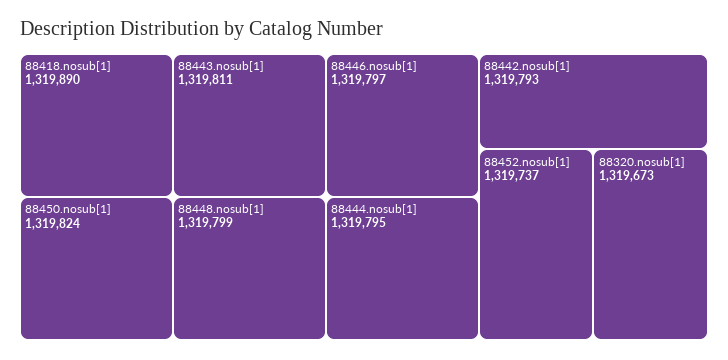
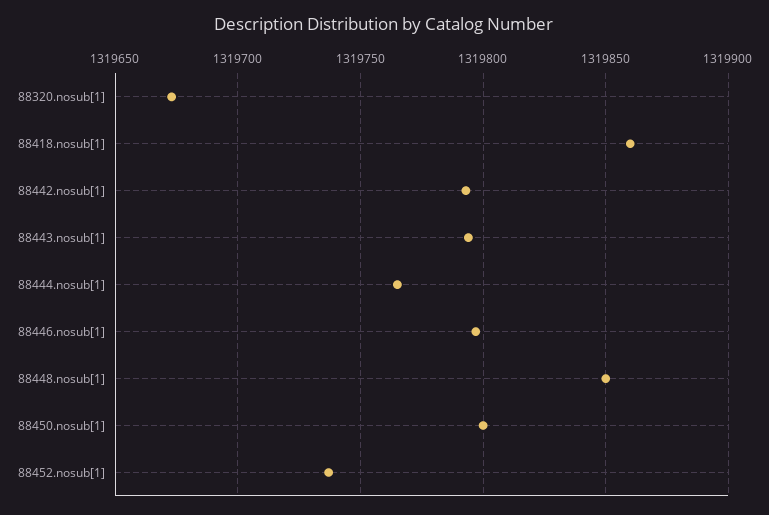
88418.nosub[1]: 1319890 -> 1319860
88450.nosub[1]: 1319824 -> 1319800
88443.nosub[1]: 1319811 -> 1319795
88448.nosub[1]: 1319799 -> 1319850
88444.nosub[1]: 1319795 -> 1319765

